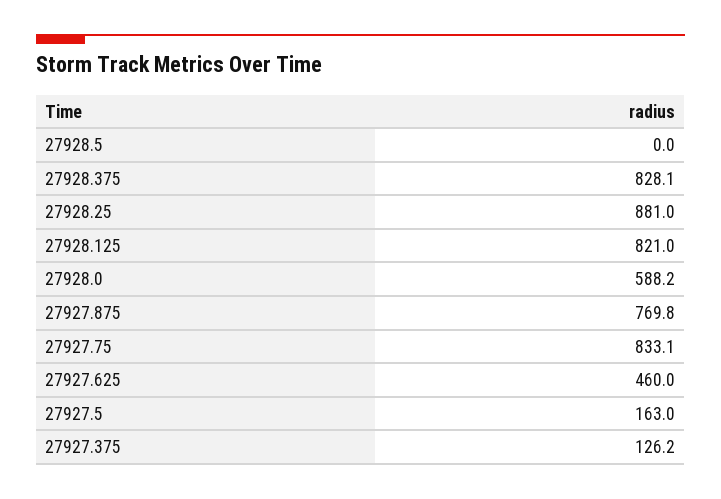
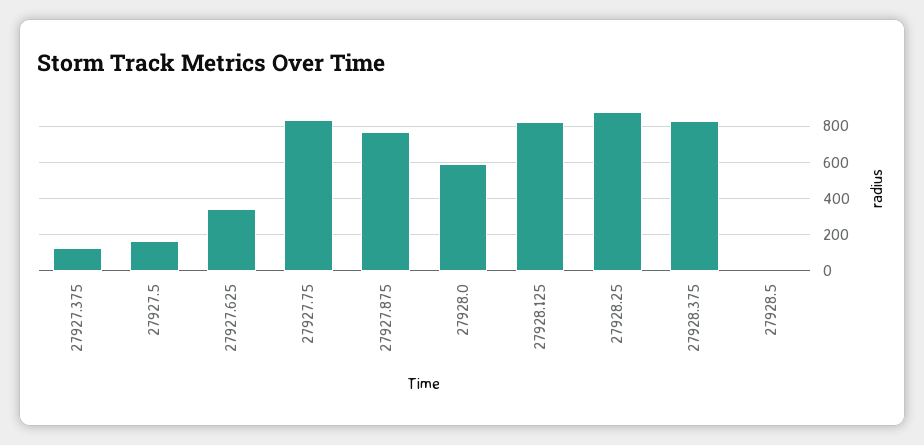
27927.625: 460 -> 350

